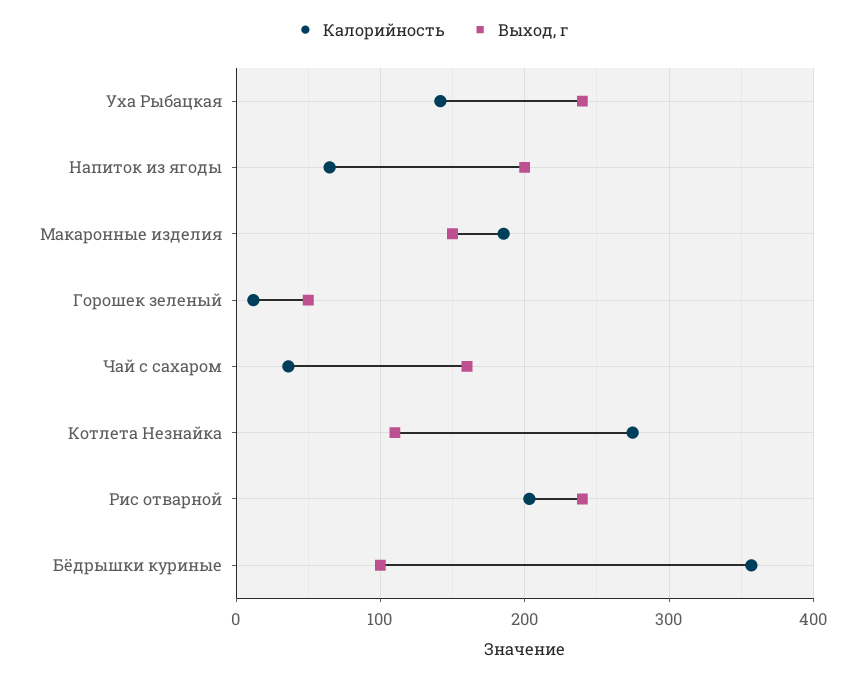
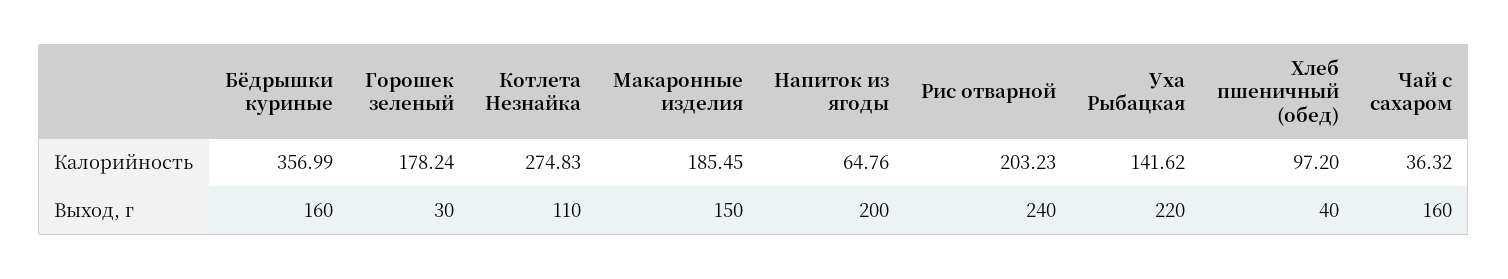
Выход, г, Уха Рыбацкая: 240 -> 220
Калорийность, Горошек зеленый: 10 -> 178.24
Выход, г, Горошек зеленый: 50 -> 30
Выход, г, Бёдрышки куриные: 100 -> 160
Калорийность, Хлеб пшеничный (обед): none -> 97.2
Выход, г, Хлеб пшеничный (обед): none -> 40

